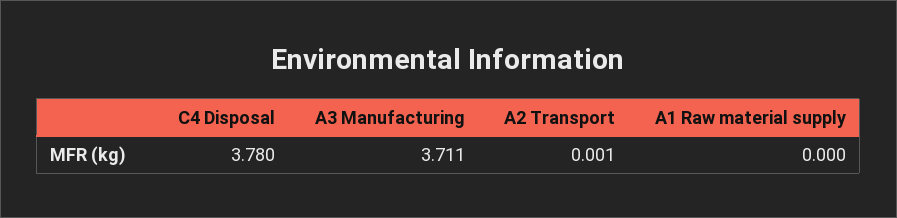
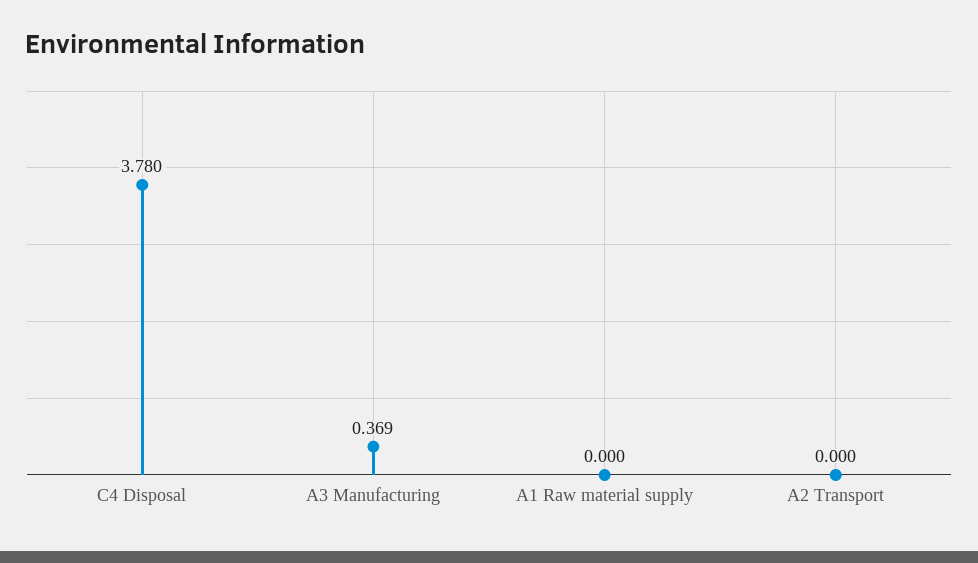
A3 Manufacturing: 3.711 -> 0.369
A2 Transport: 0.001 -> 0

